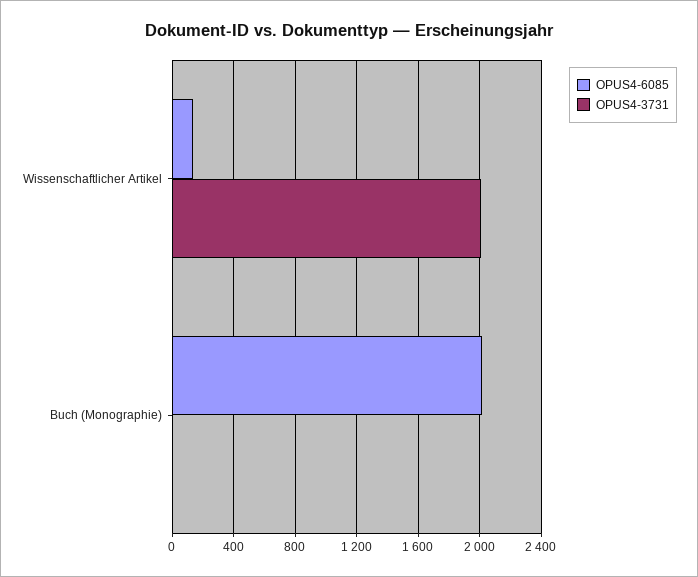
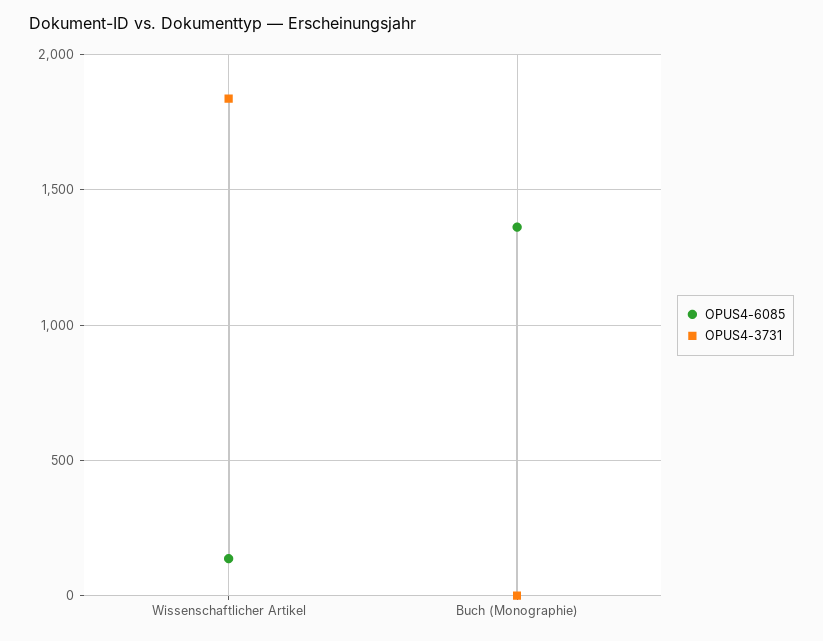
OPUS4-3731, Wissenschaftlicher Artikel: 2000 -> 1850
OPUS4-6085, Buch (Monographie): 2000 -> 1350

